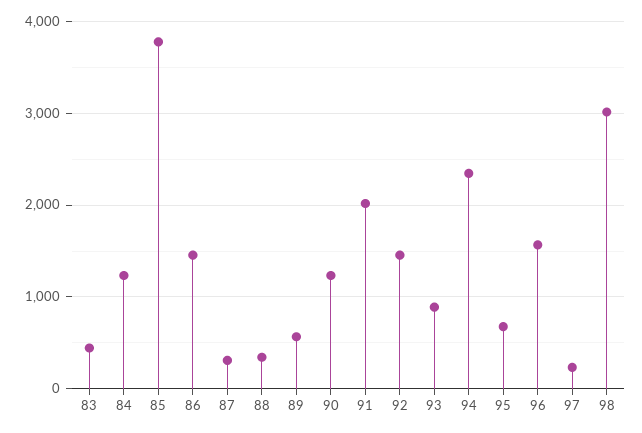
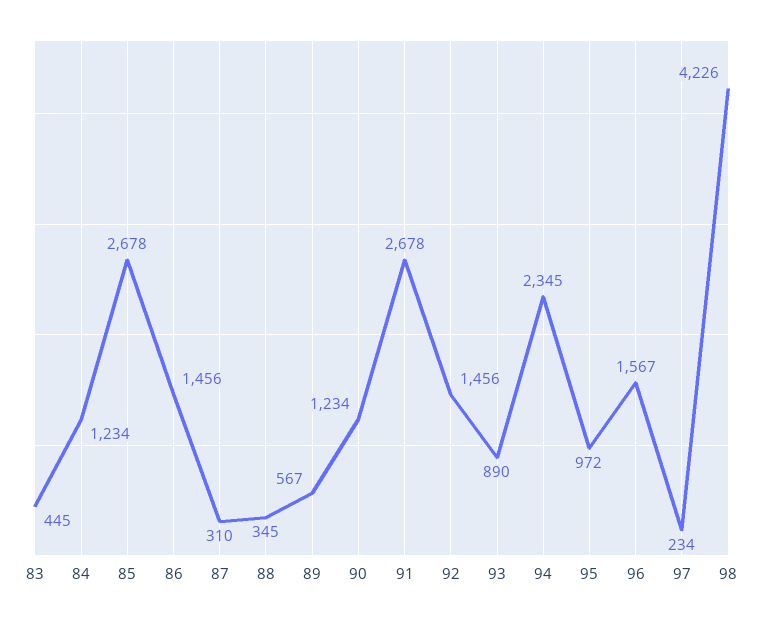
85: 3800 -> 2678
91: 2000 -> 2678
95: 700 -> 972
98: 3000 -> 4226

